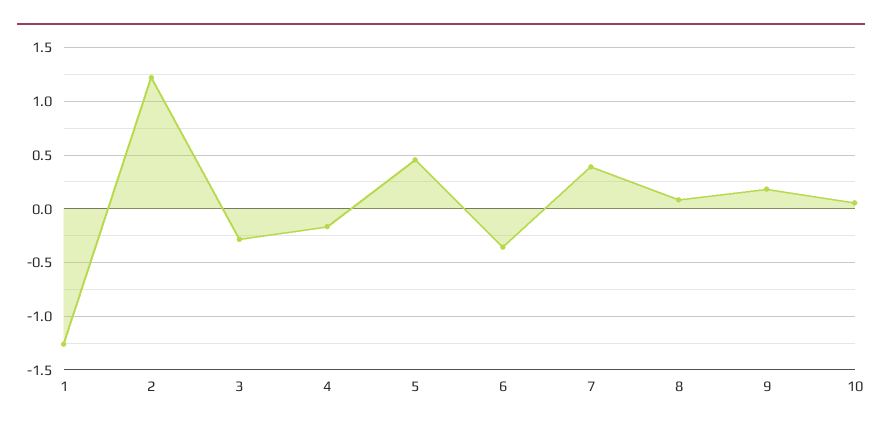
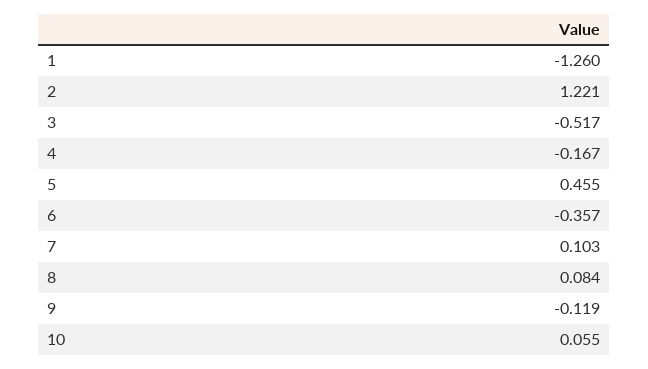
3: -0.3 -> -0.517
7: 0.4 -> 0.103
9: 0.2 -> -0.119

